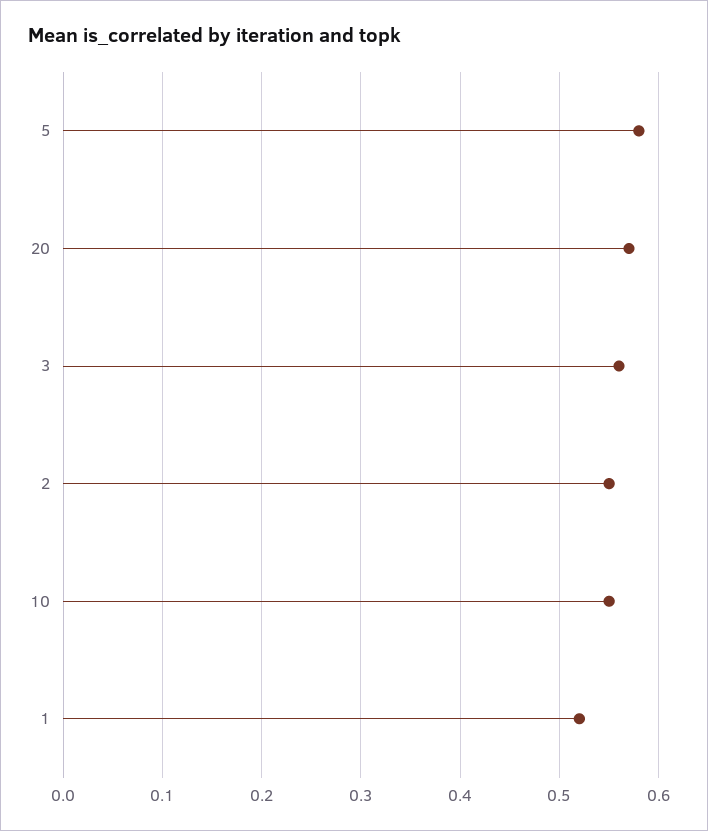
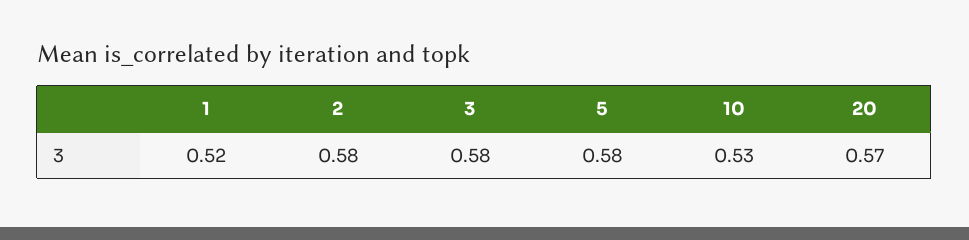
3: 0.56 -> 0.58
2: 0.55 -> 0.58
10: 0.55 -> 0.53

